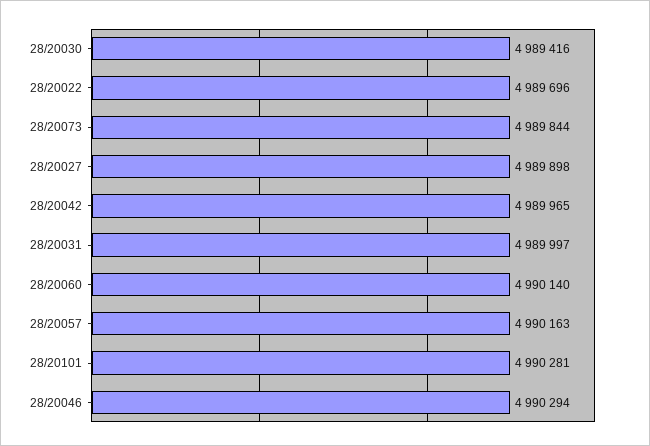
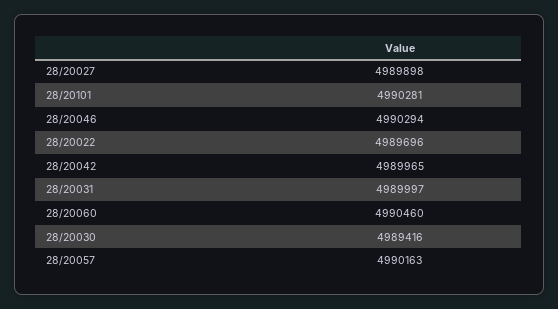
28/20073: 4989844 -> none
28/20060: 4990140 -> 4990460

